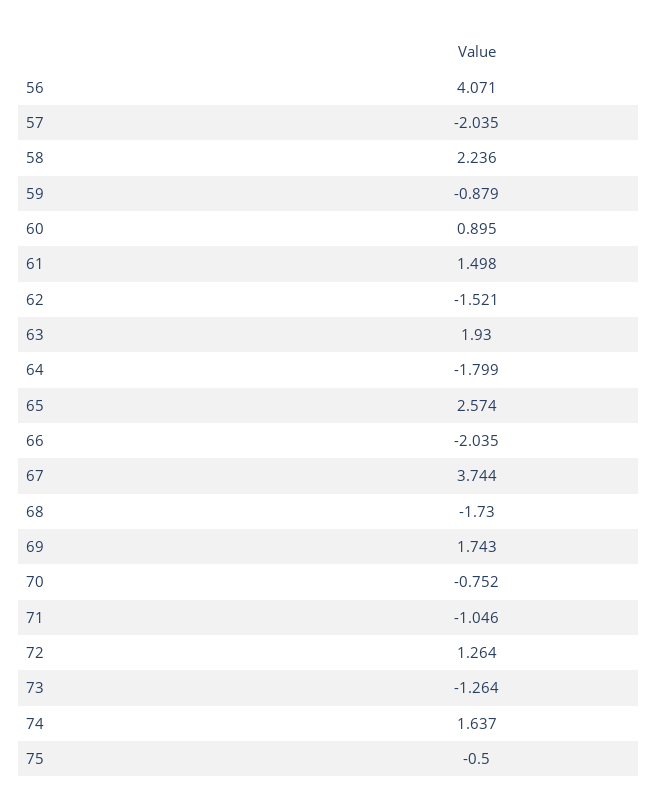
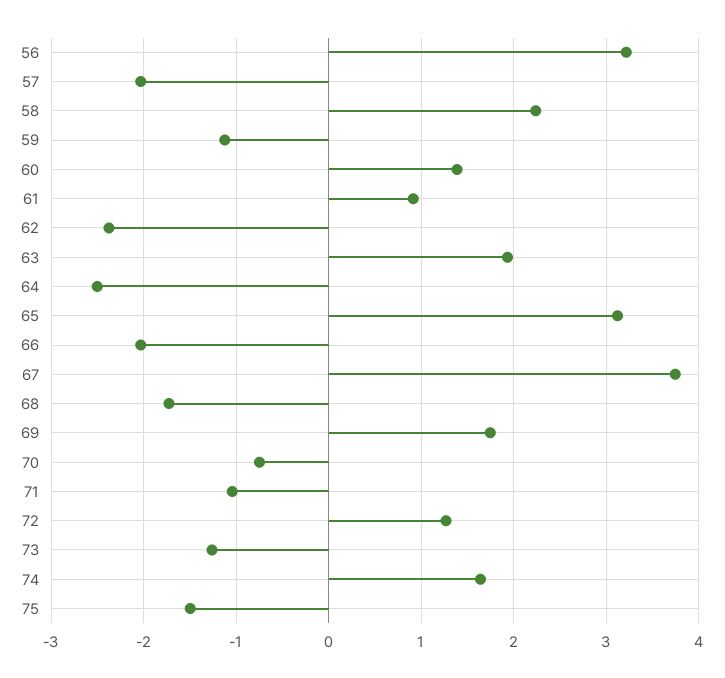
56: 4.071 -> 3.2
59: -0.879 -> -1.1
60: 0.895 -> 1.4
61: 1.498 -> 0.9
62: -1.521 -> -2.4
64: -1.799 -> -2.5
65: 2.574 -> 3.1
75: -0.5 -> -1.5

